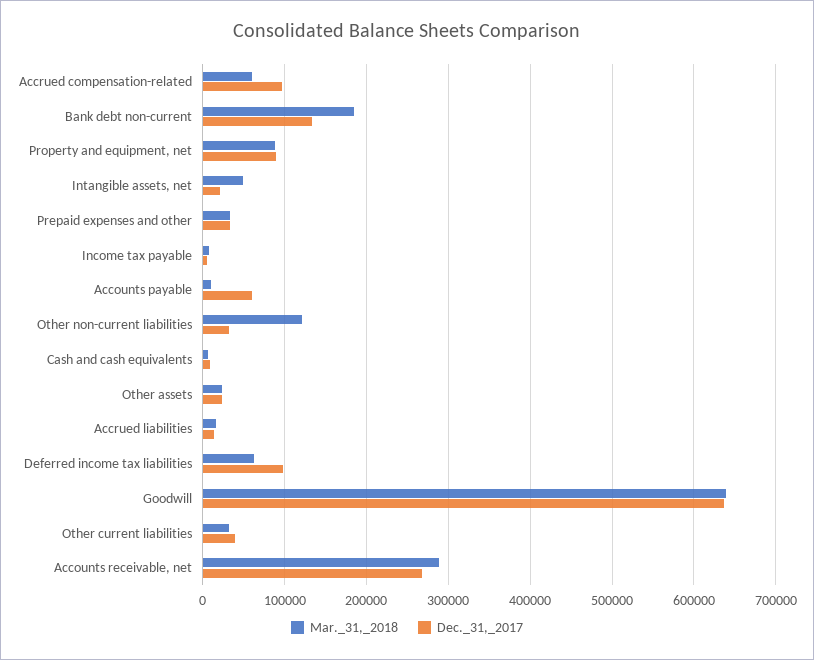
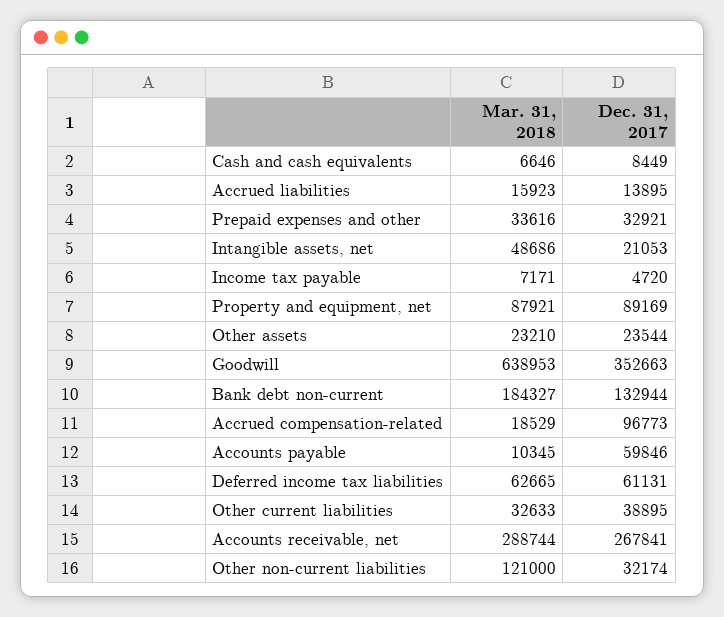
Mar._31,_2018, Accrued compensation-related: 60000 -> 18529
Dec._31,_2017, Deferred income tax liabilities: 100000 -> 61131
Dec._31,_2017, Goodwill: 640000 -> 352663

